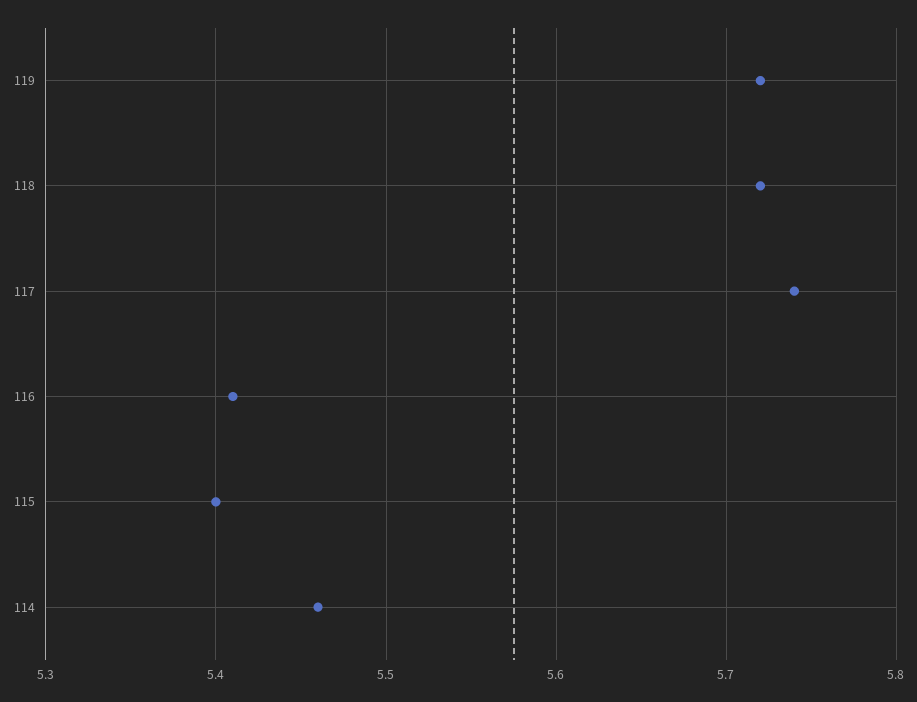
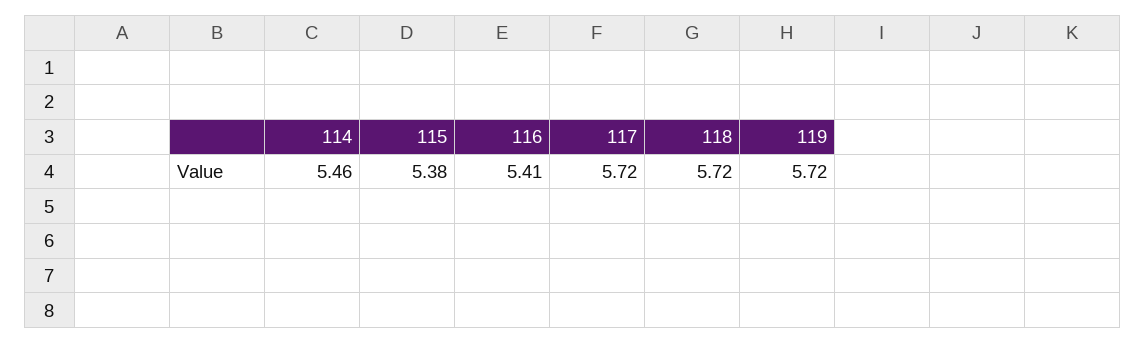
117: 5.74 -> 5.72
115: 5.4 -> 5.38

